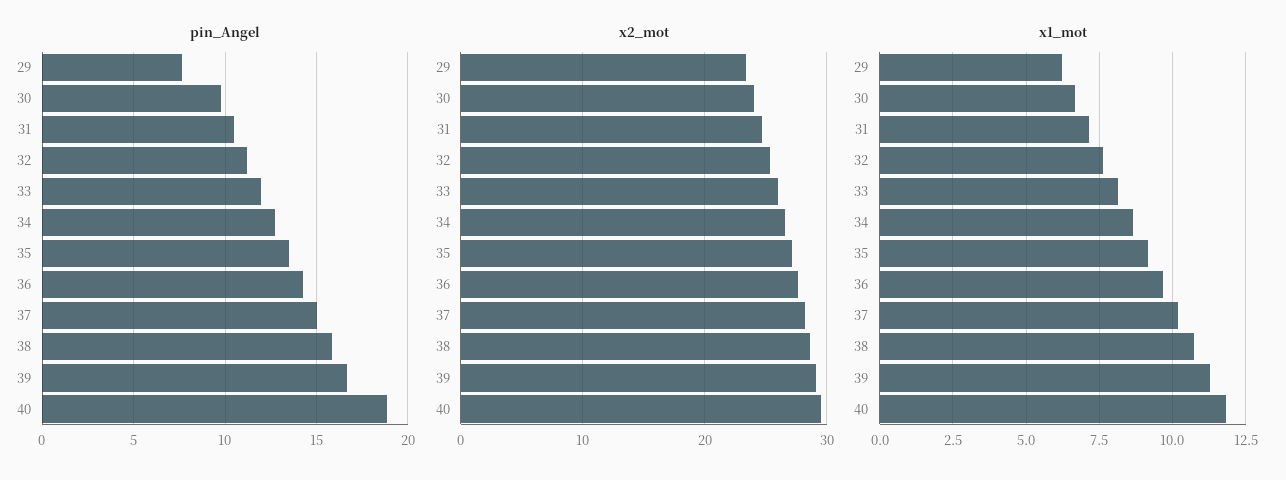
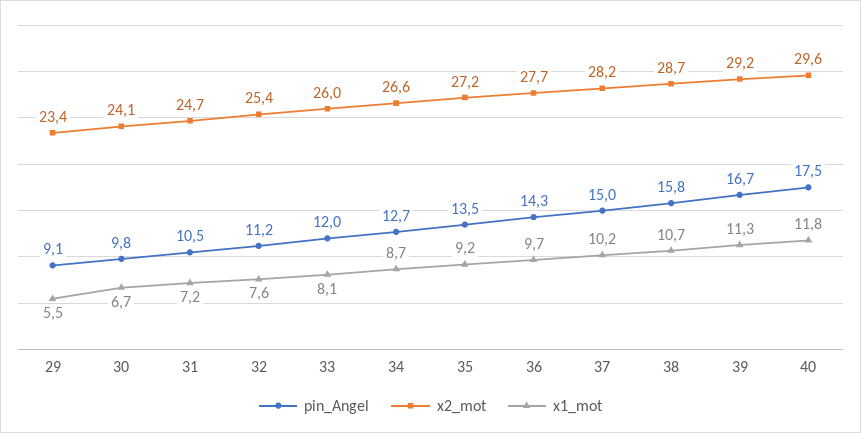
pin_Angel, 29: 7.5 -> 9.1
pin_Angel, 40: 19 -> 17.5
x1_mot, 29: 6.25 -> 5.5

